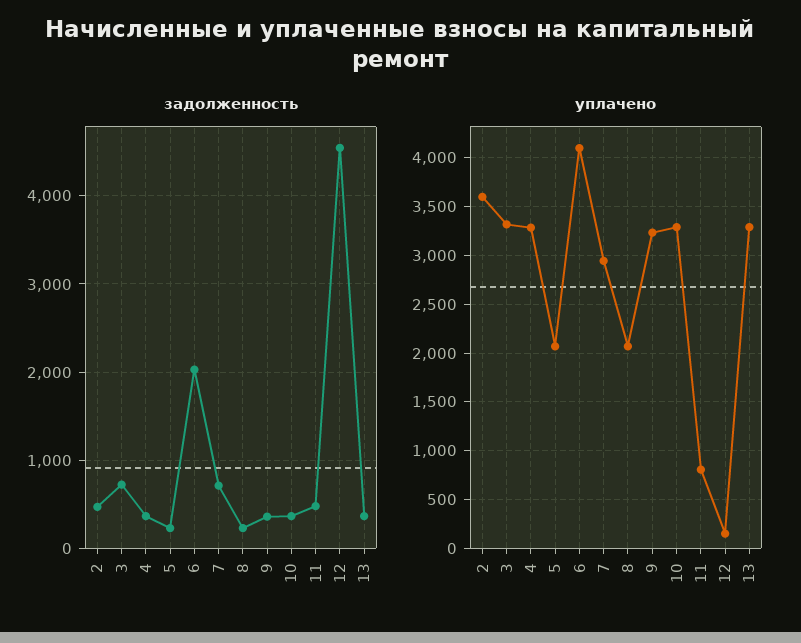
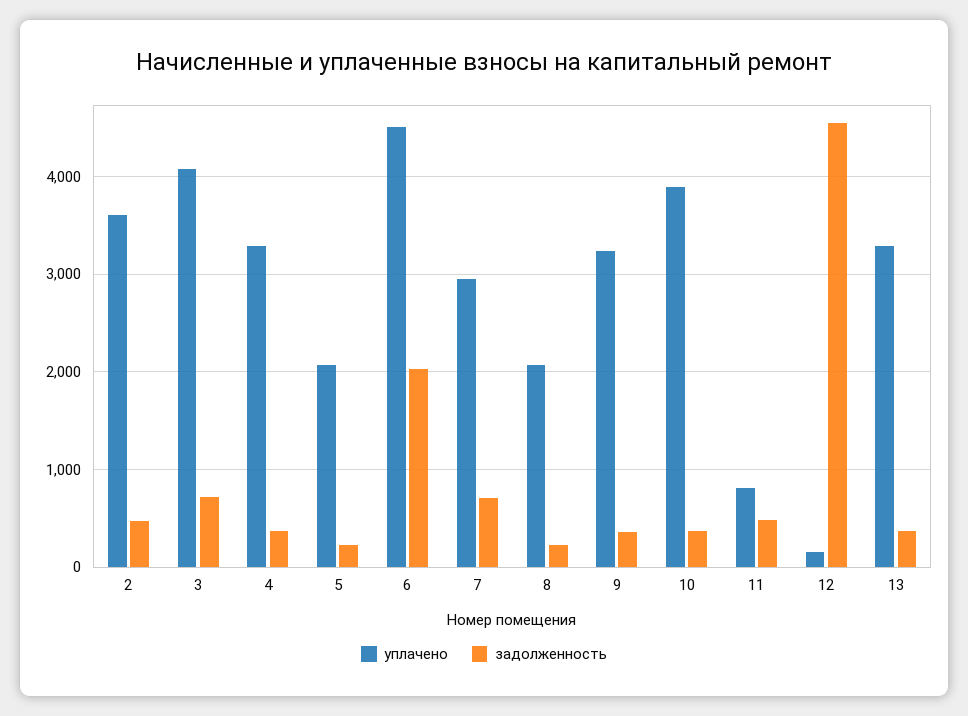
уплачено, 3: 3300 -> 4100
уплачено, 6: 4100 -> 4500
уплачено, 10: 3300 -> 3900

